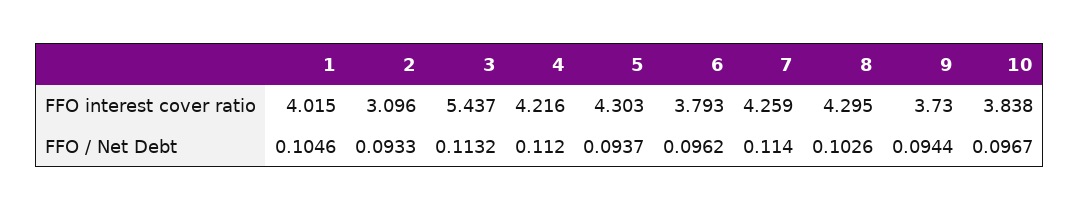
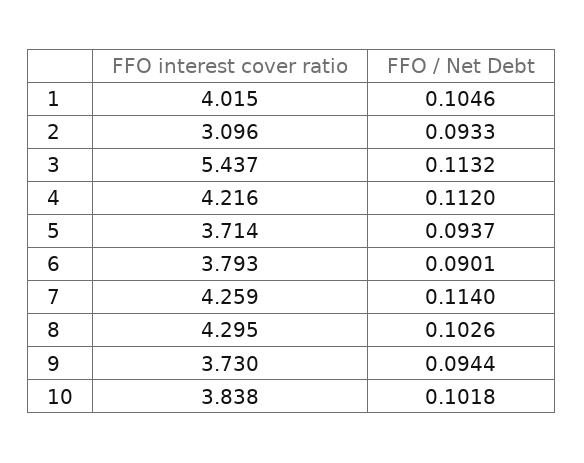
5, FFO interest cover ratio: 4.303 -> 3.714
6, FFO / Net Debt: 0.0962 -> 0.0901
10, FFO / Net Debt: 0.0967 -> 0.1018

